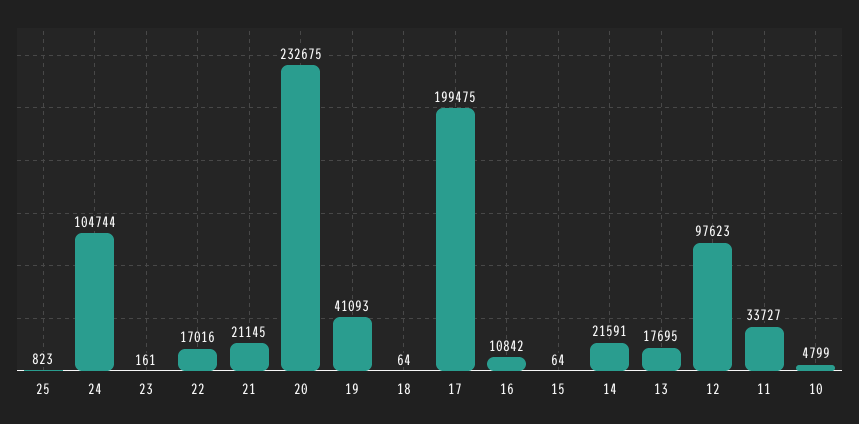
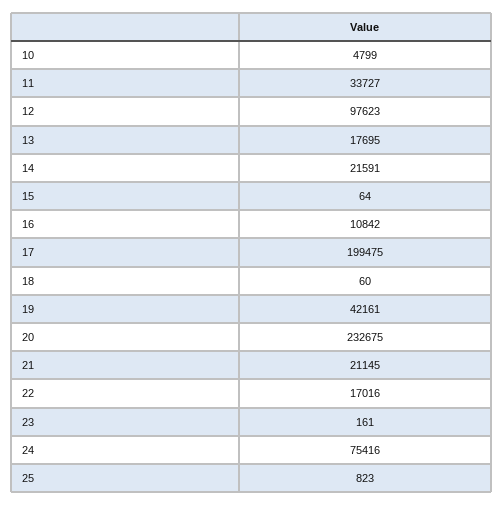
24: 104744 -> 75416
19: 41093 -> 42161
18: 64 -> 60

